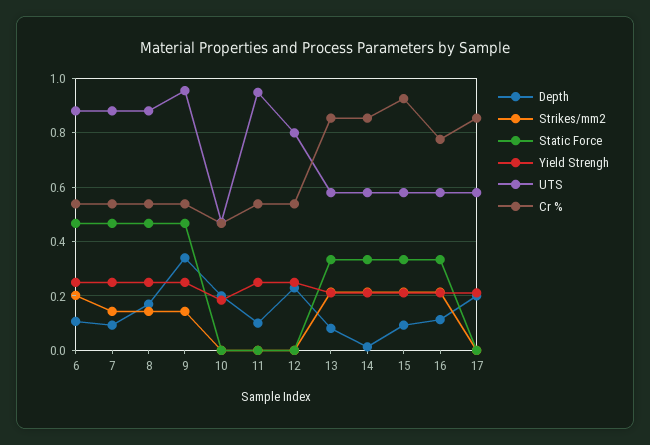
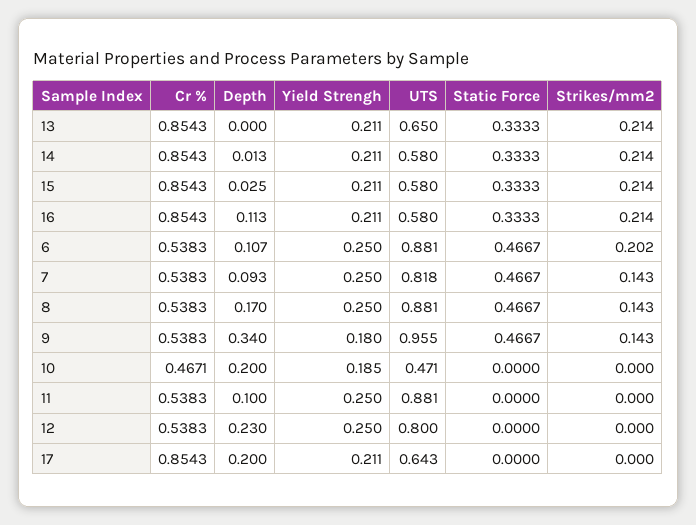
UTS, 7: 0.875 -> 0.818
Yield Strengh, 9: 0.25 -> 0.18
UTS, 11: 0.95 -> 0.881
Depth, 13: 0.075 -> 0
UTS, 13: 0.575 -> 0.65
Depth, 15: 0.1 -> 0.025
Cr %, 15: 0.925 -> 0.8543
Cr %, 16: 0.775 -> 0.8543
UTS, 17: 0.575 -> 0.643

